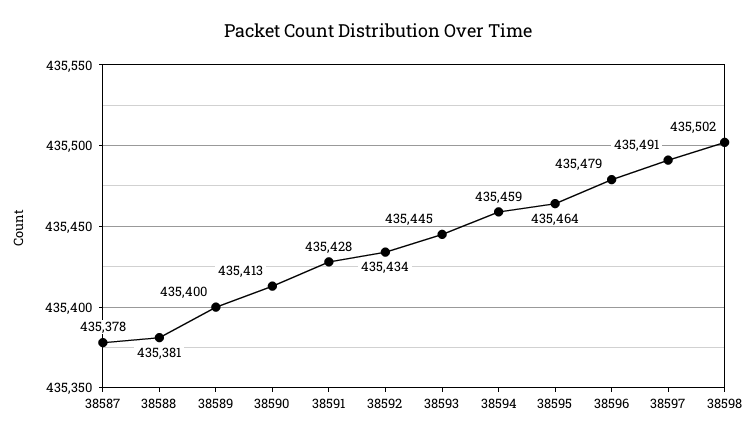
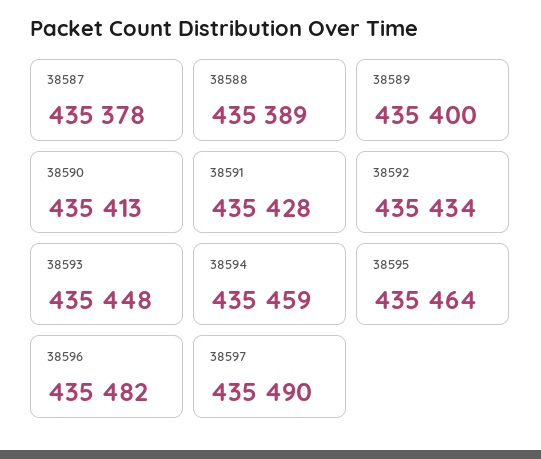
38588: 435381 -> 435389
38593: 435445 -> 435448
38596: 435479 -> 435482
38597: 435491 -> 435490
38598: 435502 -> none

